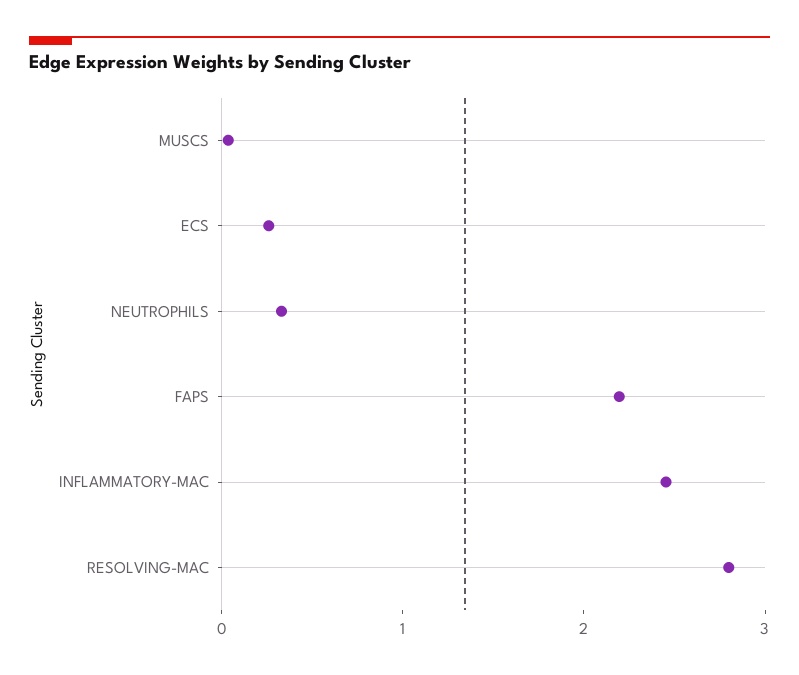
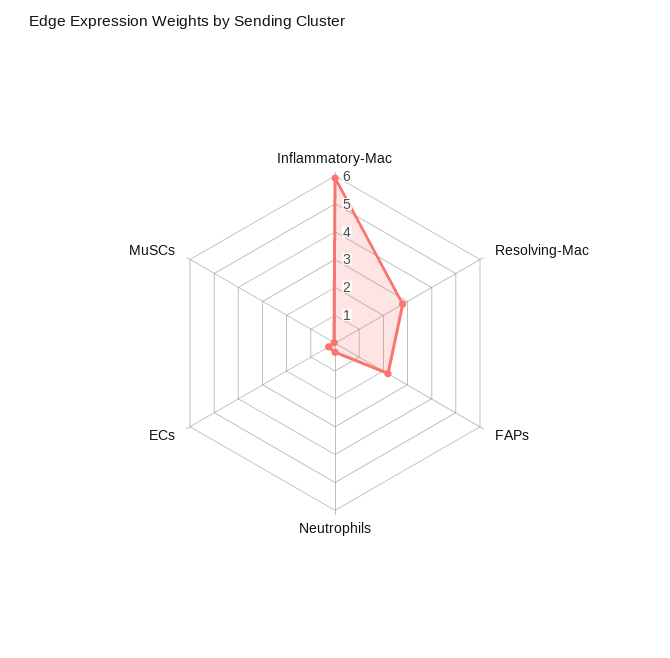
INFLAMMATORY-MAC: 2.4 -> 6

